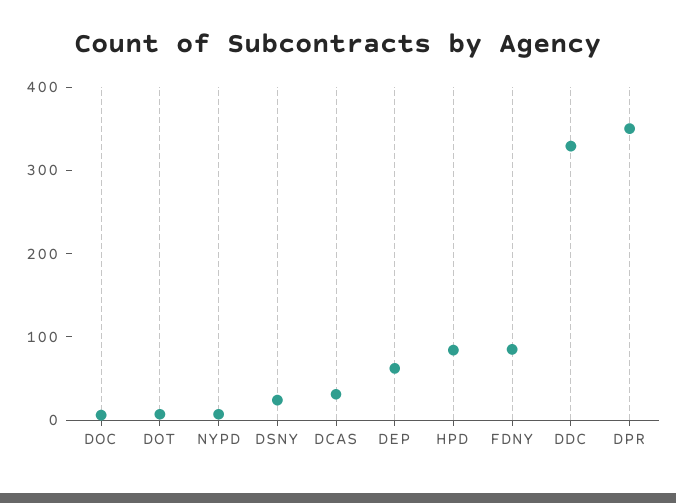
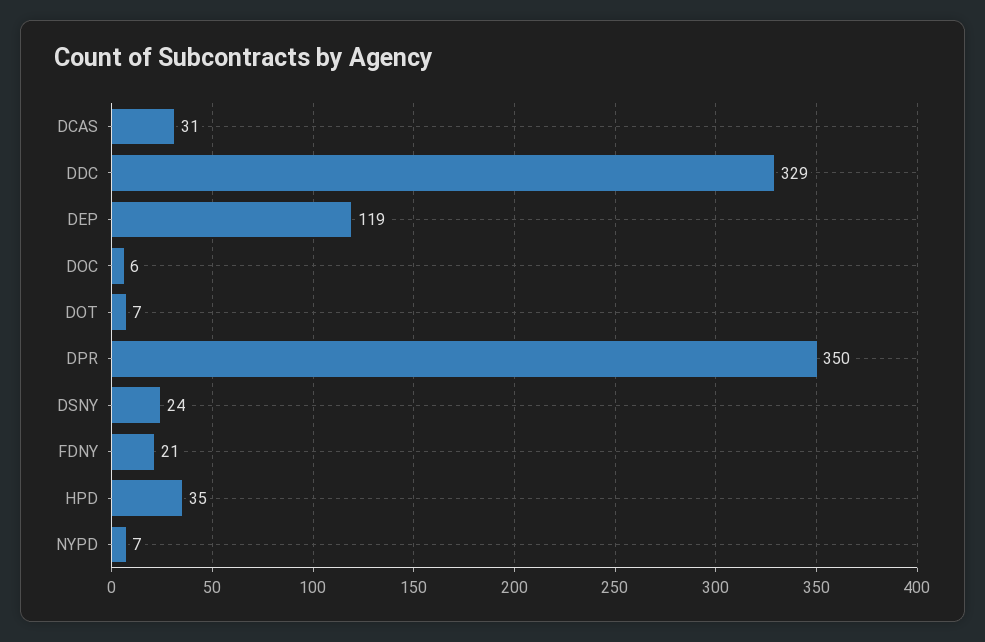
DEP: 60 -> 119
HPD: 80 -> 35
FDNY: 80 -> 21

